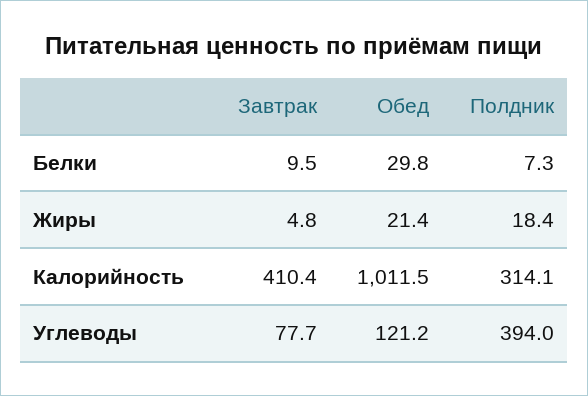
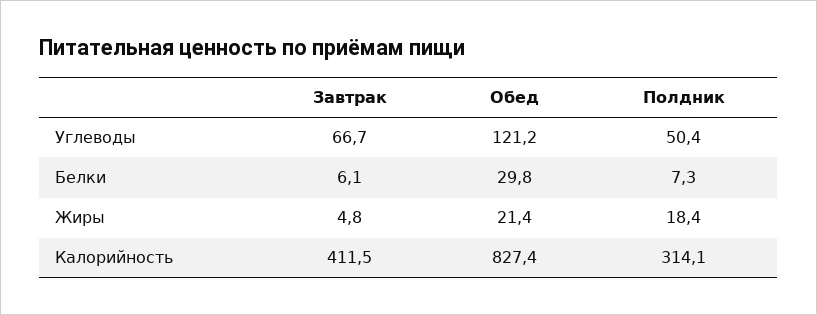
Завтрак, Белки: 9.5 -> 6.1
Завтрак, Калорийность: 410.4 -> 411.5
Обед, Калорийность: 1011.5 -> 827.4
Завтрак, Углеводы: 77.7 -> 66.7
Полдник, Углеводы: 394 -> 50.4

